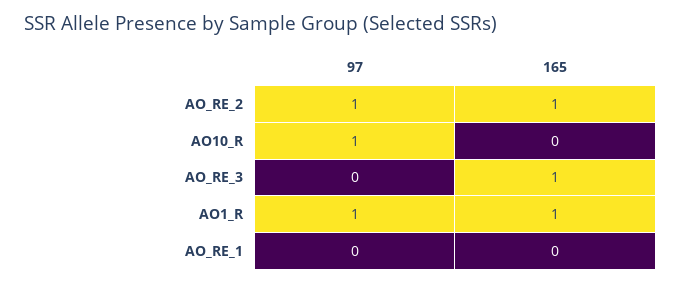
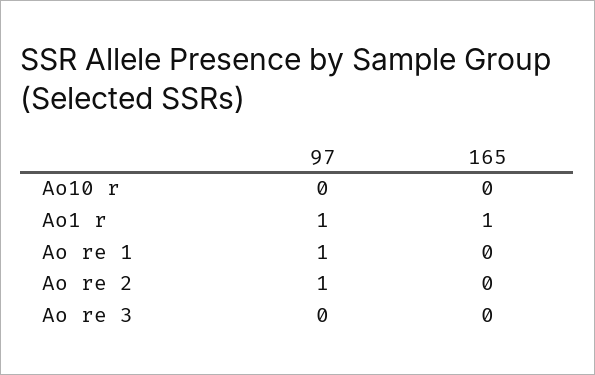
165, AO_RE_2: 1 -> 0
97, AO10_R: 1 -> 0
165, AO_RE_3: 1 -> 0
97, AO_RE_1: 0 -> 1

